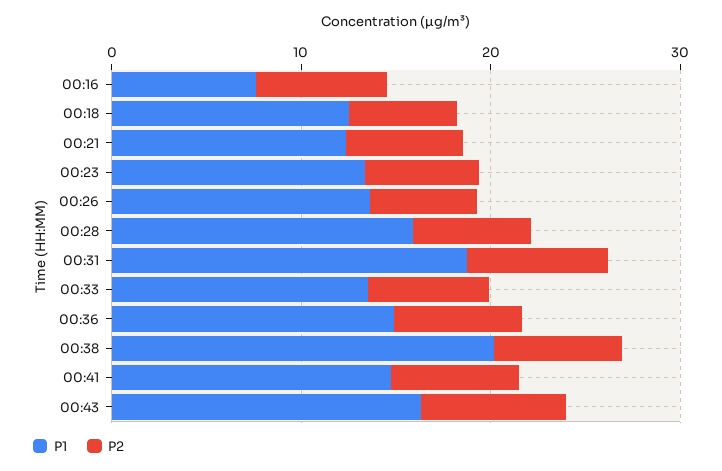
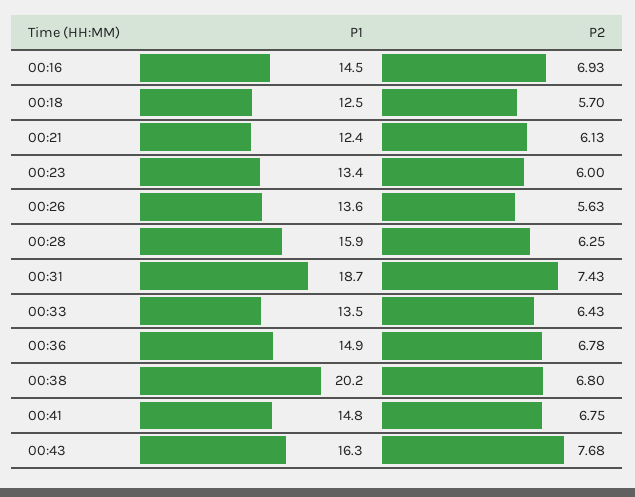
P1, 00:16: 8 -> 14.5

